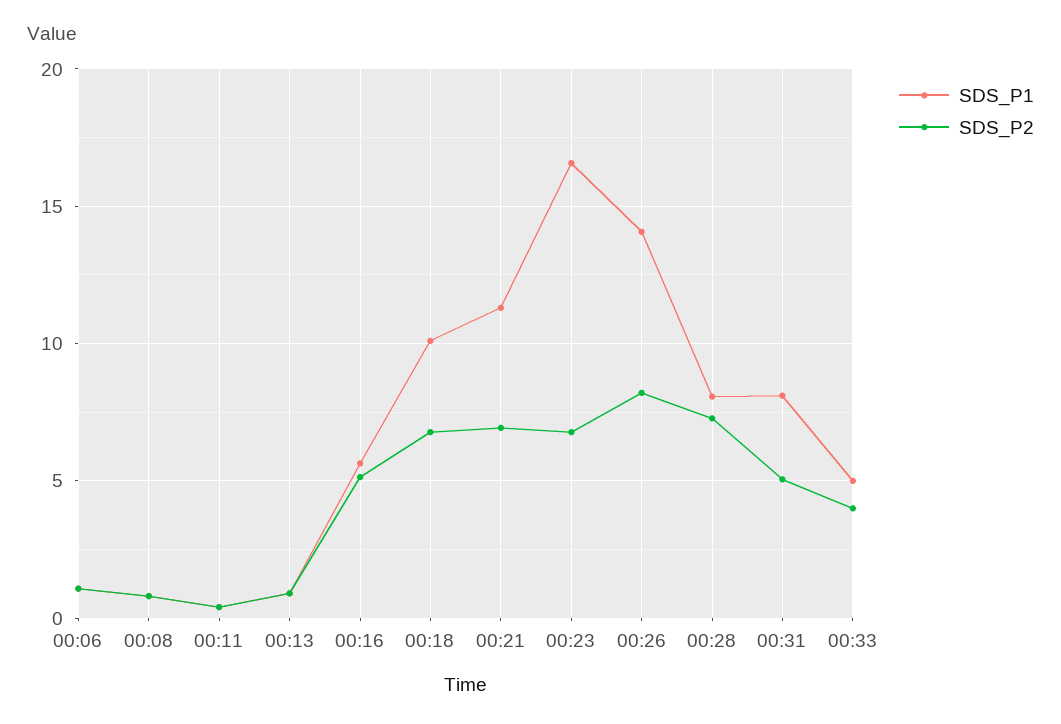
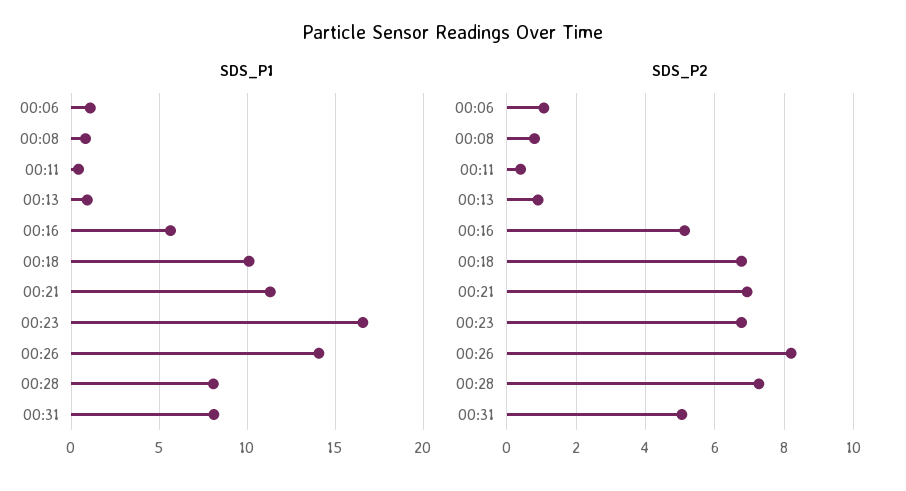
SDS_P1, 00:33: 5 -> none
SDS_P2, 00:33: 4 -> none

